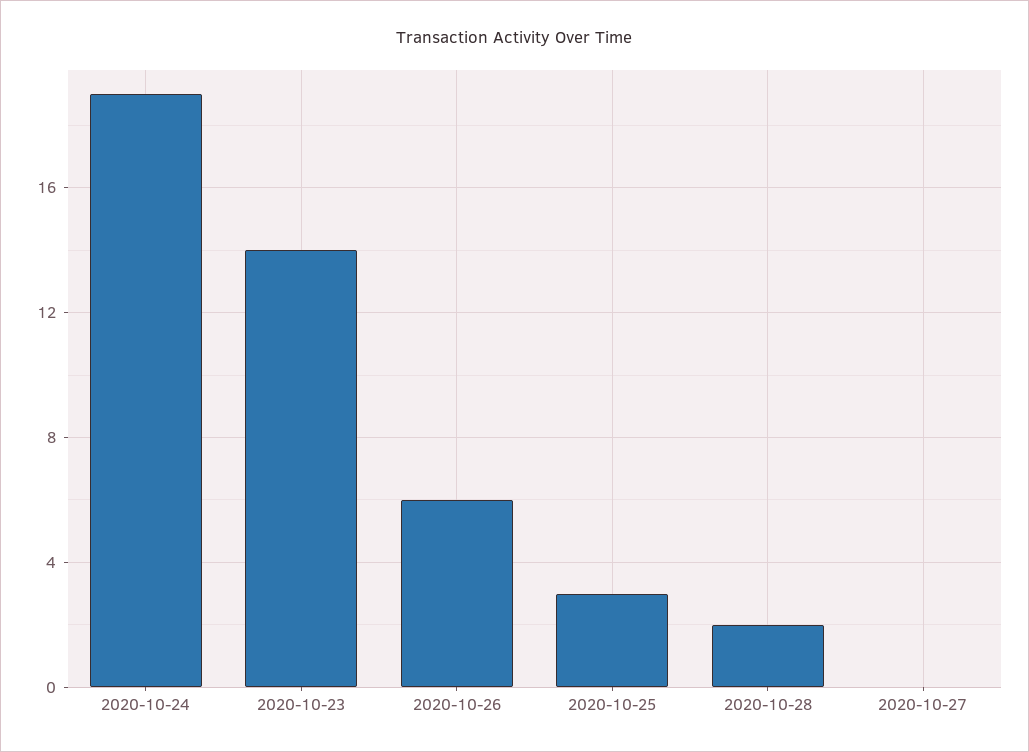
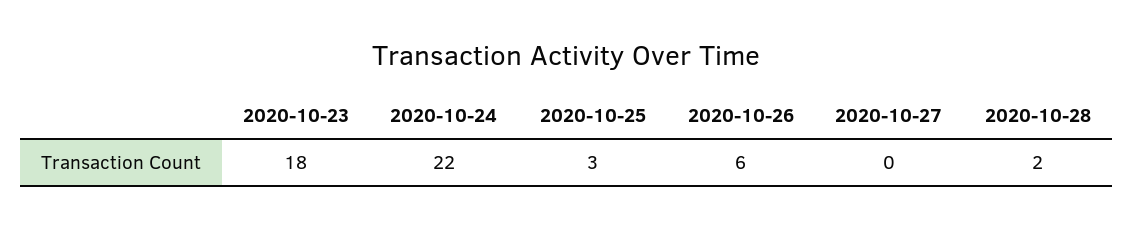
2020-10-24: 19 -> 22
2020-10-23: 14 -> 18

